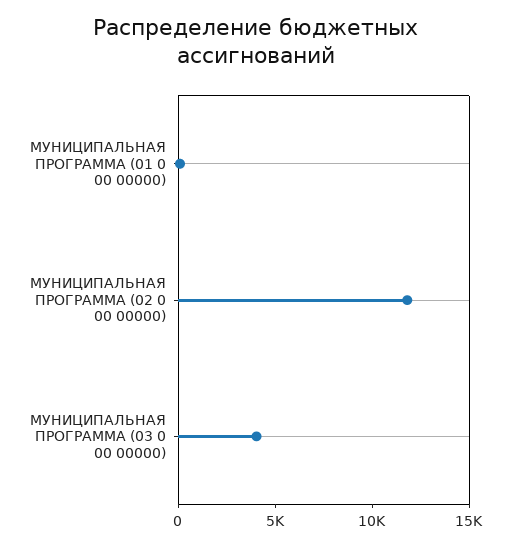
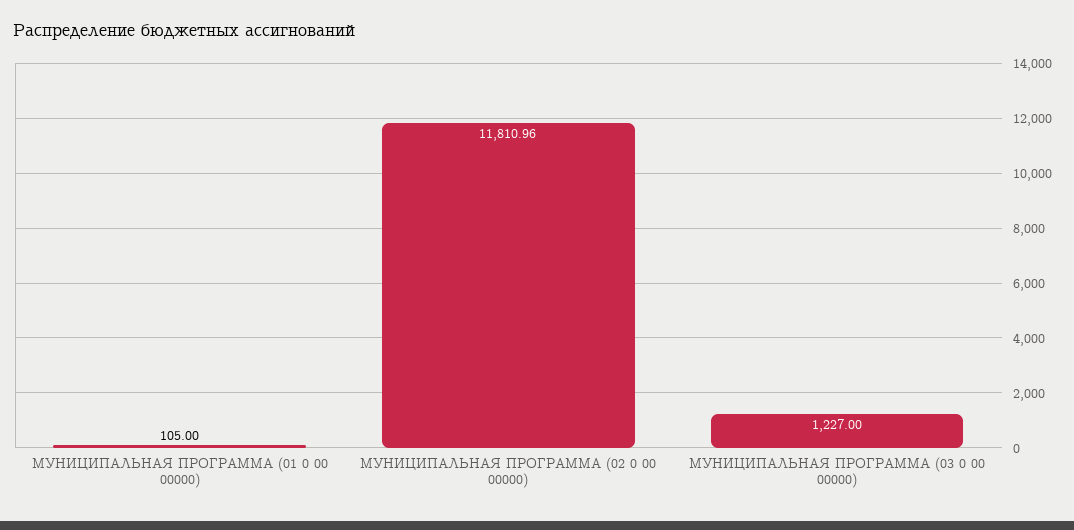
МУНИЦИПАЛЬНАЯ ПРОГРАММА (03 0 00 00000): 4000 -> 1227

